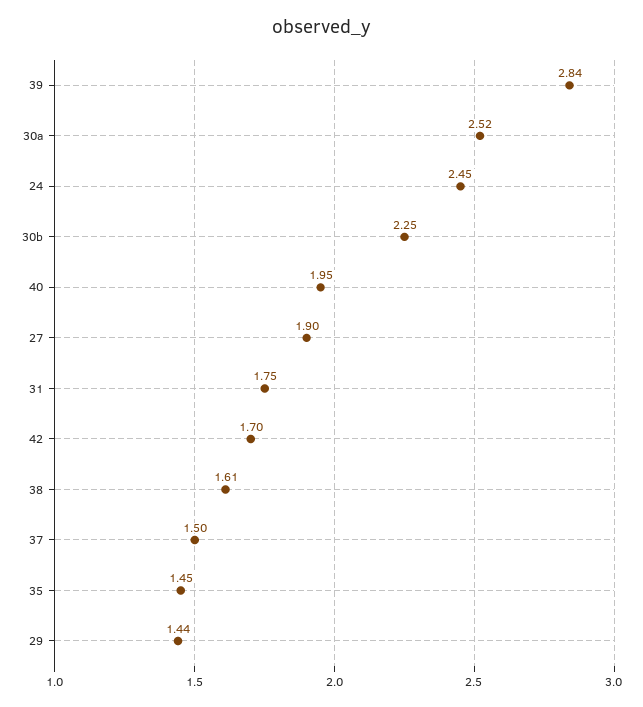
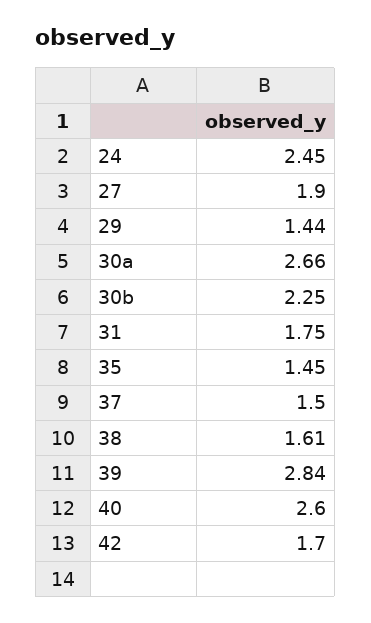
30a: 2.52 -> 2.66
40: 1.95 -> 2.6

